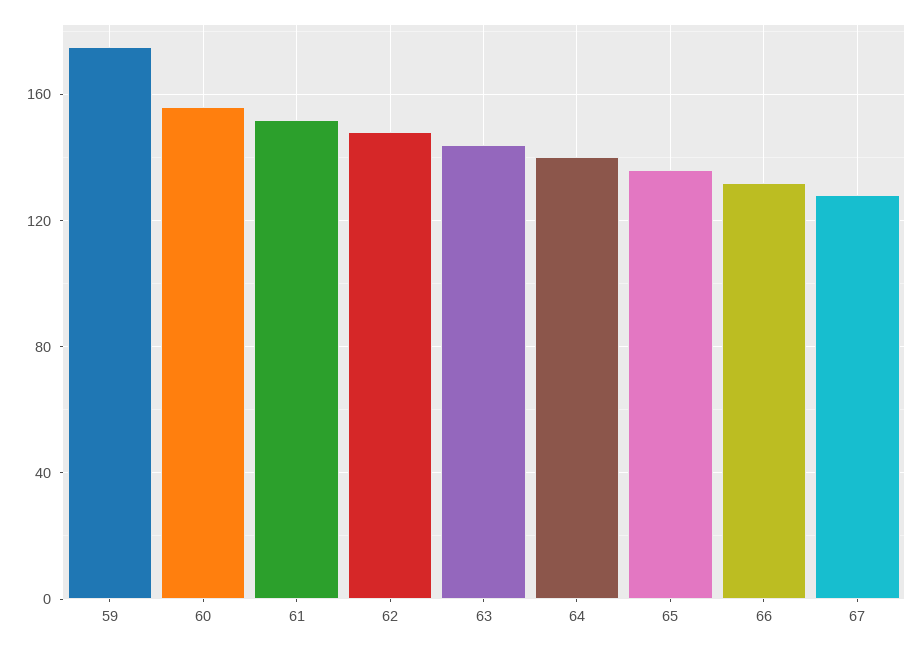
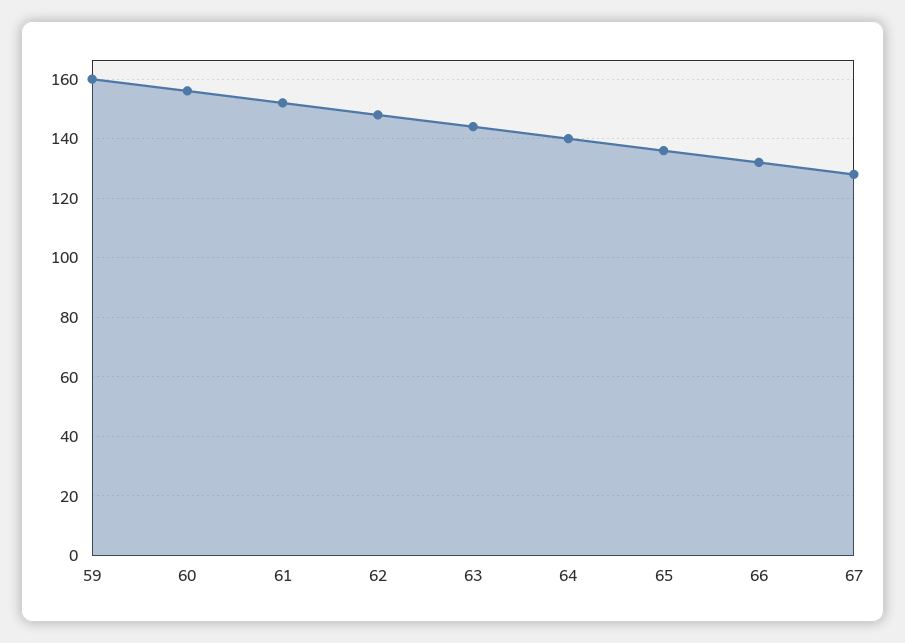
59: 175 -> 160

